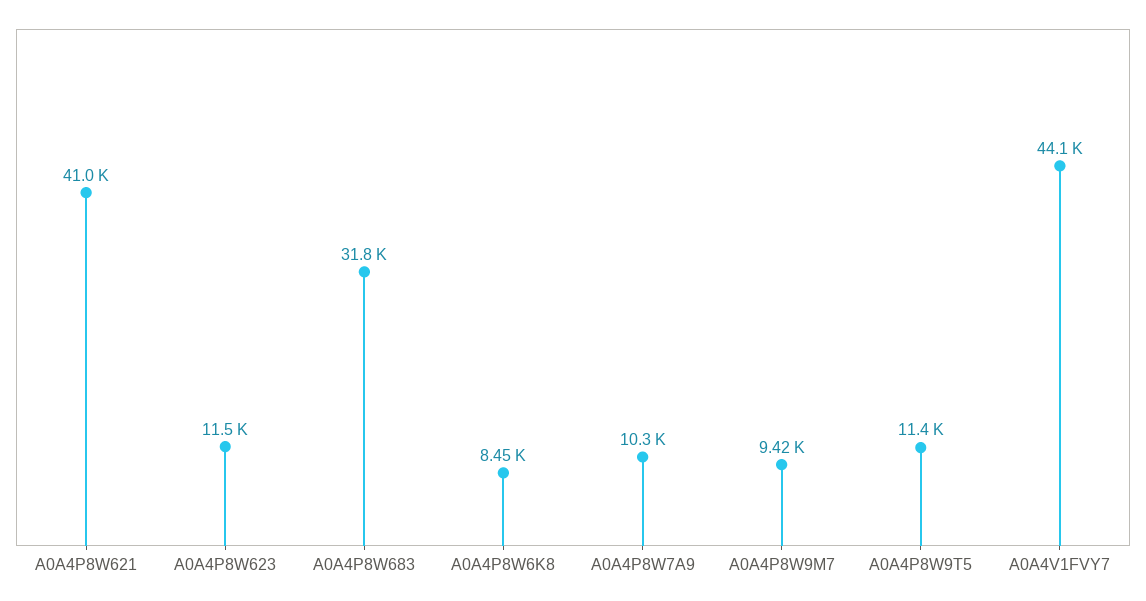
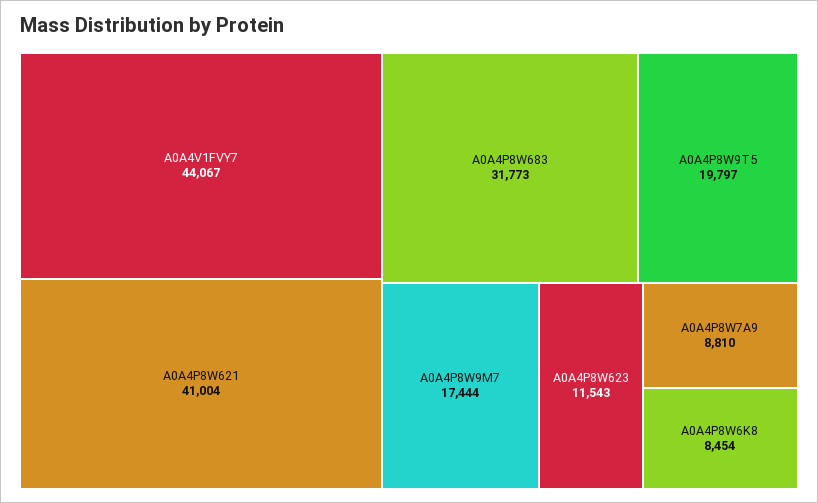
A0A4P8W7A9: 10300 -> 8810
A0A4P8W9M7: 9420 -> 17444
A0A4P8W9T5: 11400 -> 19797

